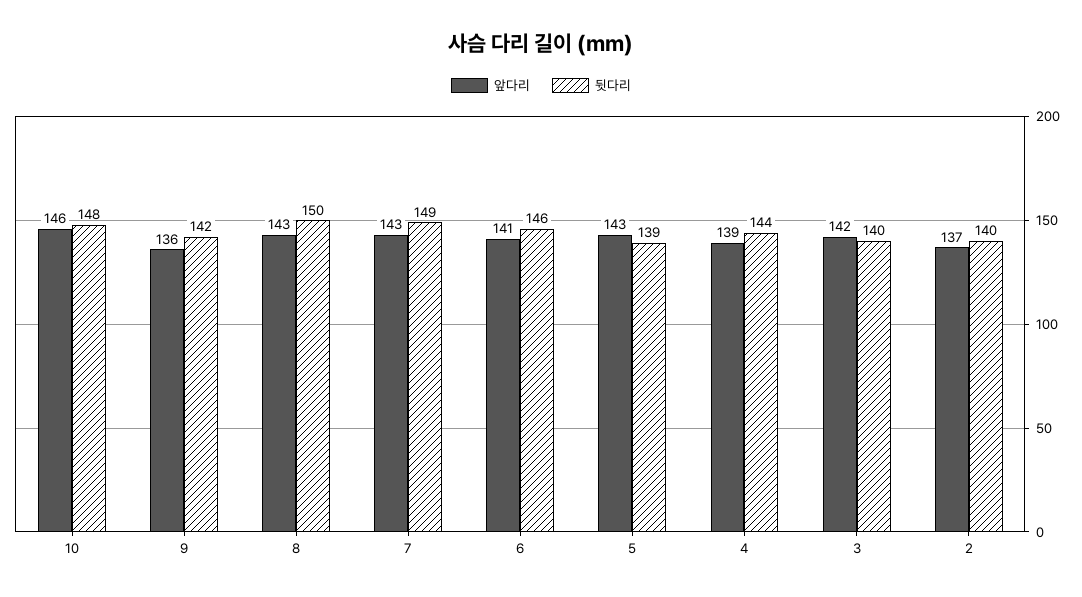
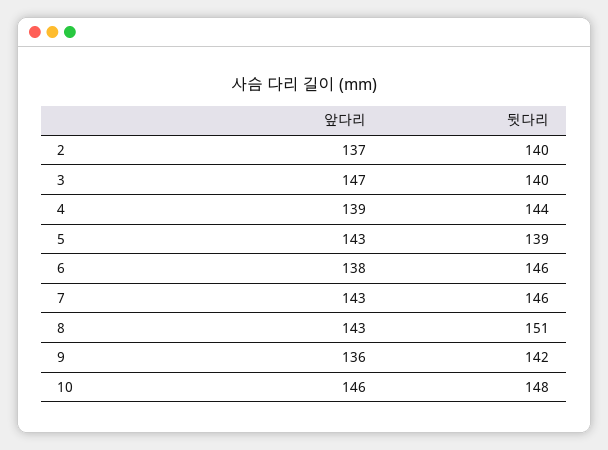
뒷다리, 8: 150 -> 151
뒷다리, 7: 149 -> 146
앞다리, 6: 141 -> 138
앞다리, 3: 142 -> 147

